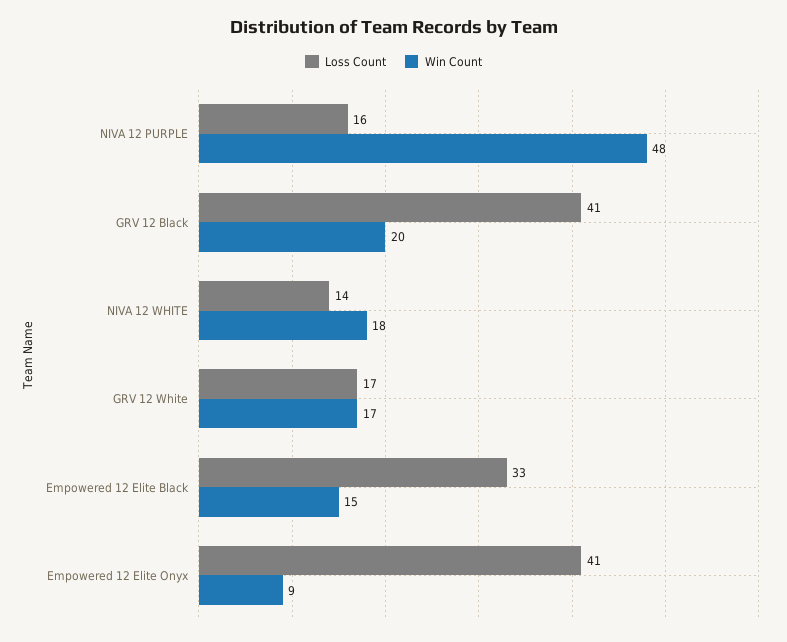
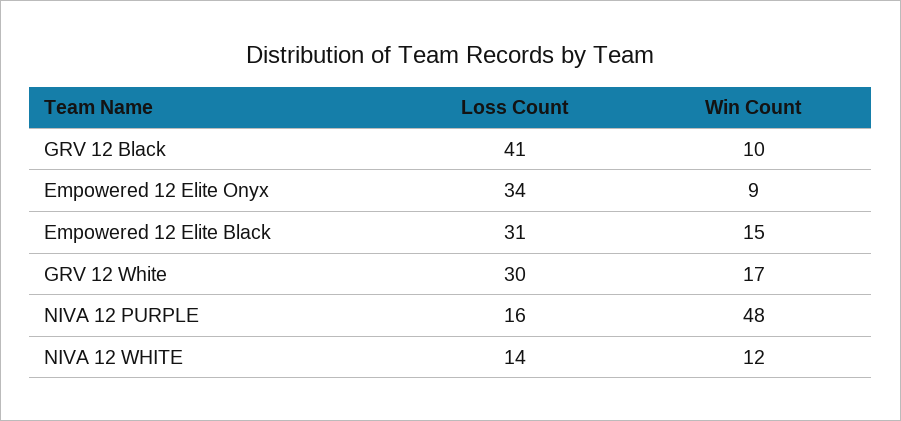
Win Count, GRV 12 Black: 20 -> 10
Win Count, NIVA 12 WHITE: 18 -> 12
Loss Count, GRV 12 White: 17 -> 30
Loss Count, Empowered 12 Elite Black: 33 -> 31
Loss Count, Empowered 12 Elite Onyx: 41 -> 34

